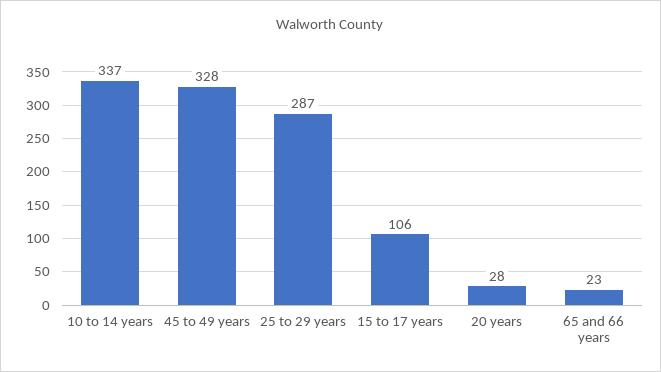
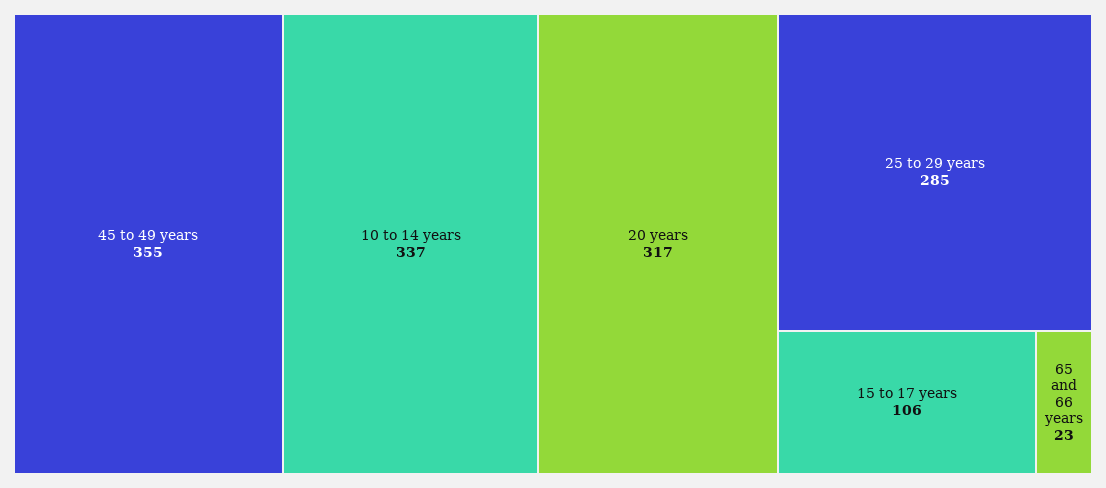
45 to 49 years: 328 -> 355
25 to 29 years: 287 -> 285
20 years: 28 -> 317

